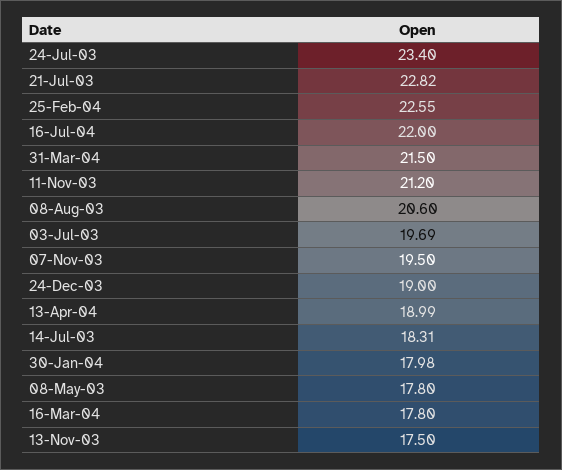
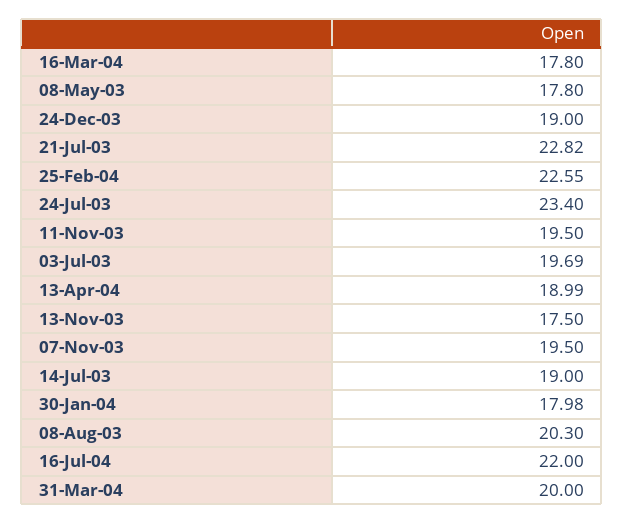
31-Mar-04: 21.5 -> 20
11-Nov-03: 21.2 -> 19.5
08-Aug-03: 20.6 -> 20.3
14-Jul-03: 18.31 -> 19

